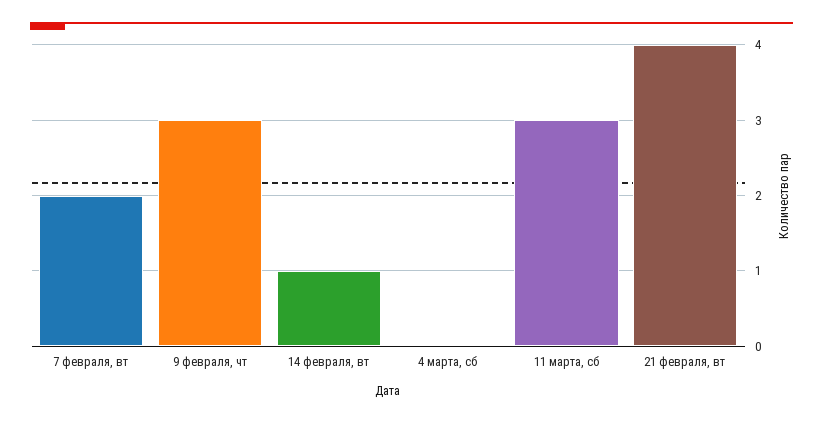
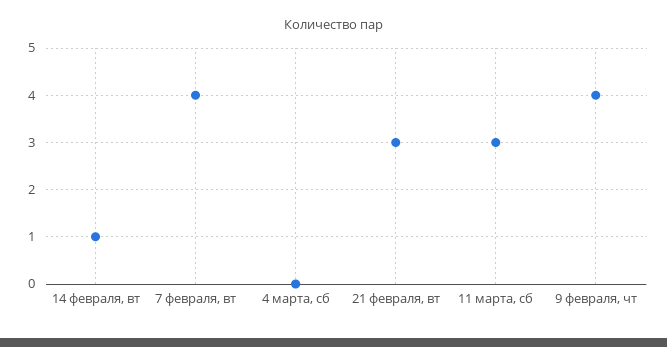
7 февраля, вт: 2 -> 4
9 февраля, чт: 3 -> 4
21 февраля, вт: 4 -> 3

